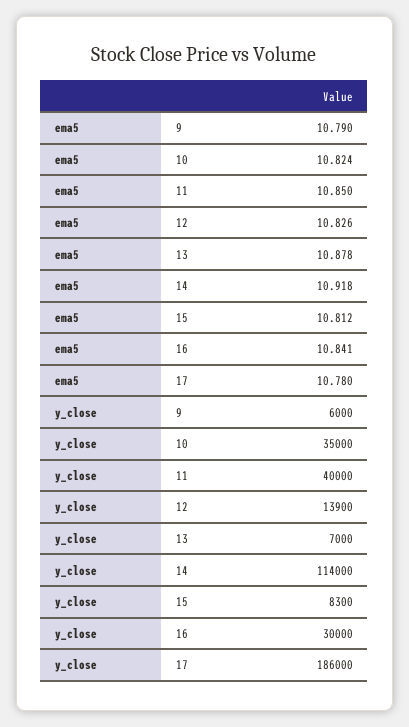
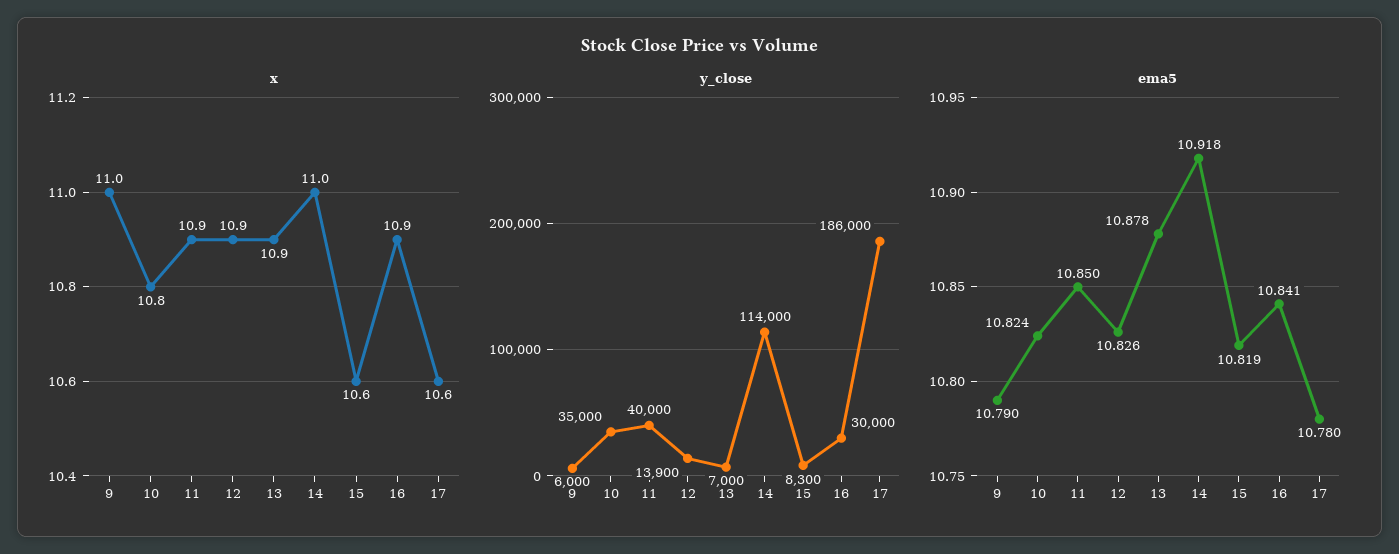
ema5, 15: 10.812 -> 10.819
x, 9: none -> 11
x, 10: none -> 10.8
x, 11: none -> 10.9
x, 12: none -> 10.9
x, 13: none -> 10.9
x, 14: none -> 11
x, 15: none -> 10.6
x, 16: none -> 10.9
x, 17: none -> 10.6

